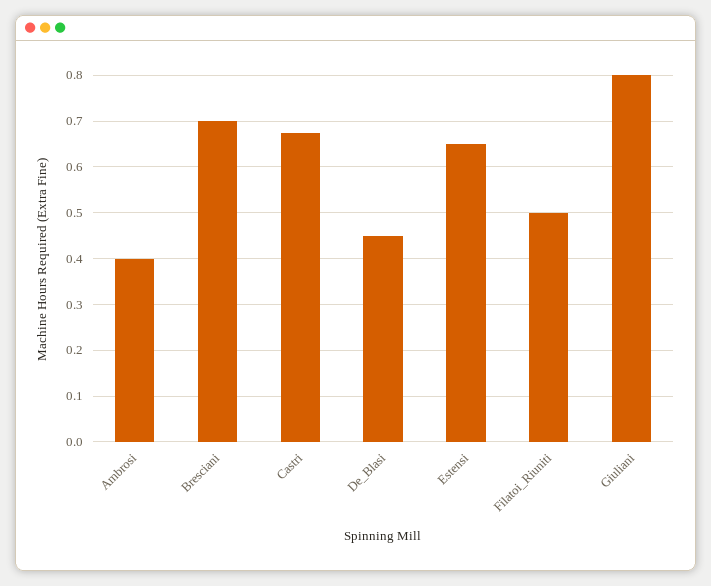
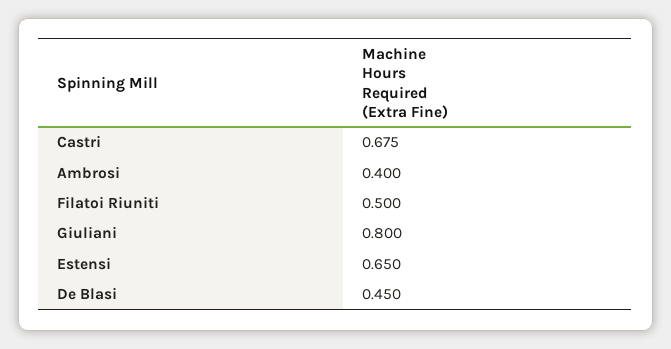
Bresciani: 0.7 -> none

